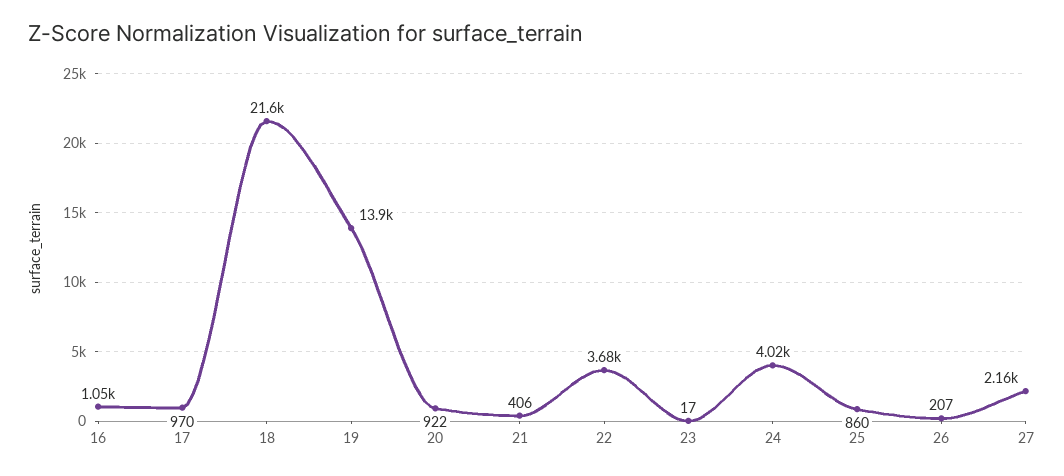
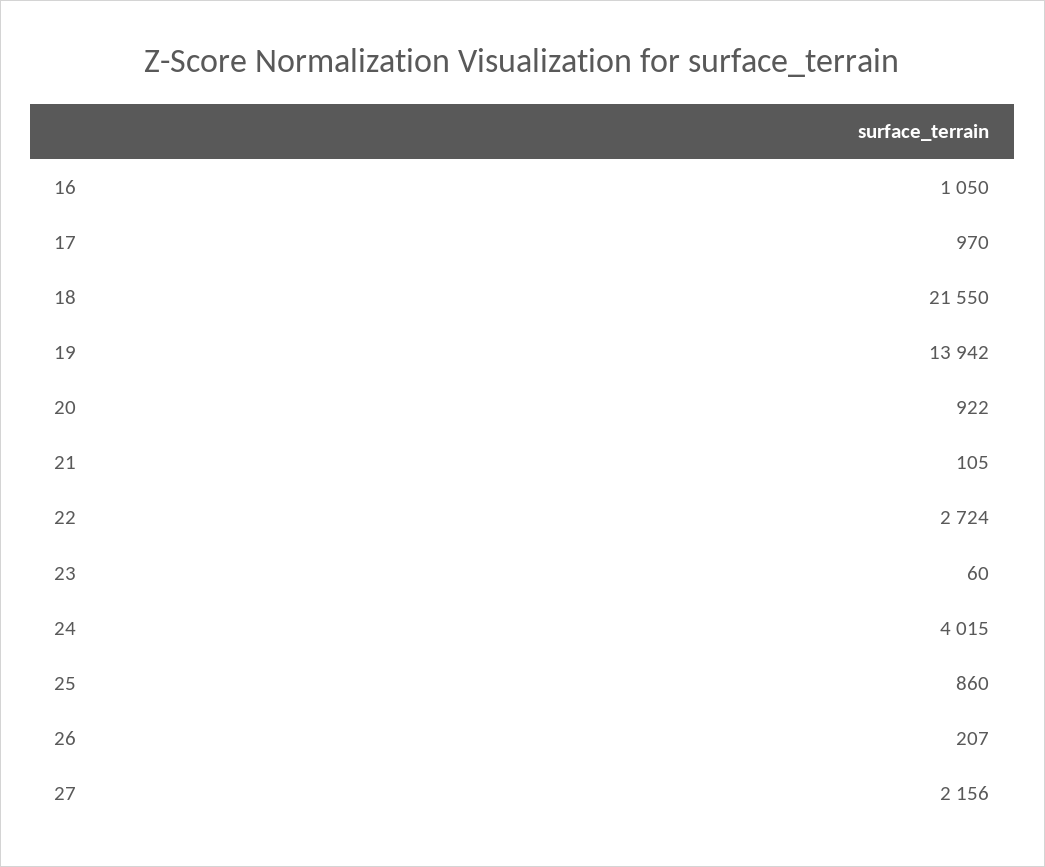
21: 406 -> 105
22: 3680 -> 2724
23: 17 -> 60

